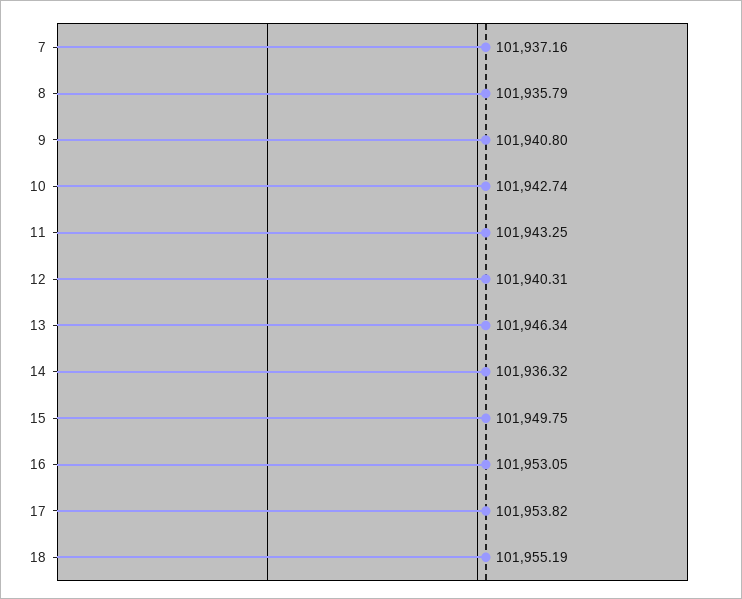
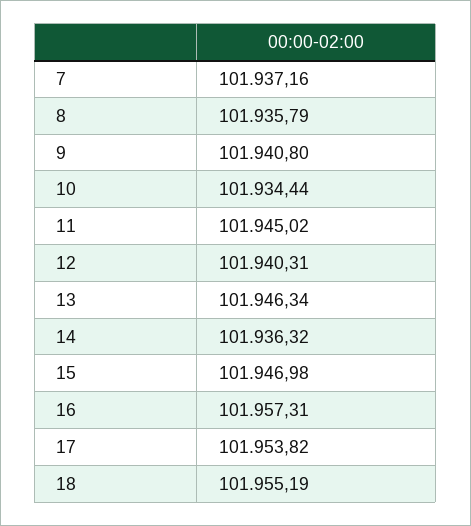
10: 101942.74 -> 101934.44
11: 101943.25 -> 101945.02
15: 101949.75 -> 101946.98
16: 101953.05 -> 101957.31

